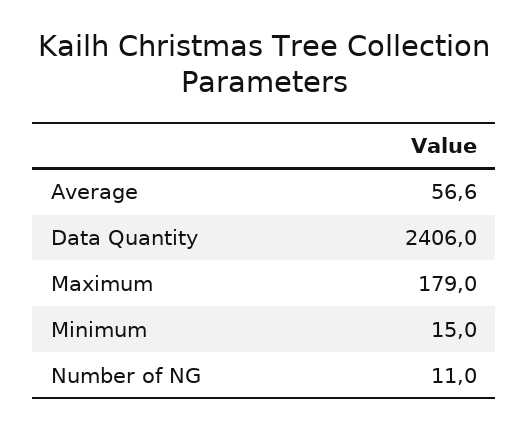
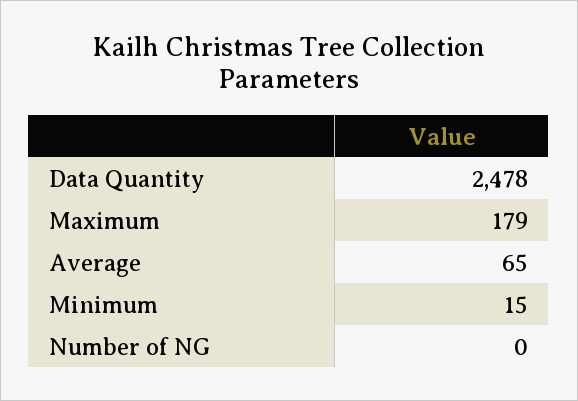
Average: 56.6 -> 65
Data Quantity: 2406 -> 2478
Number of NG: 11 -> 0

